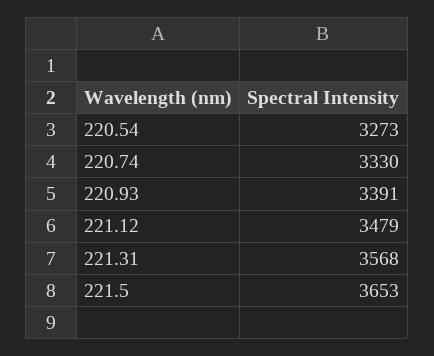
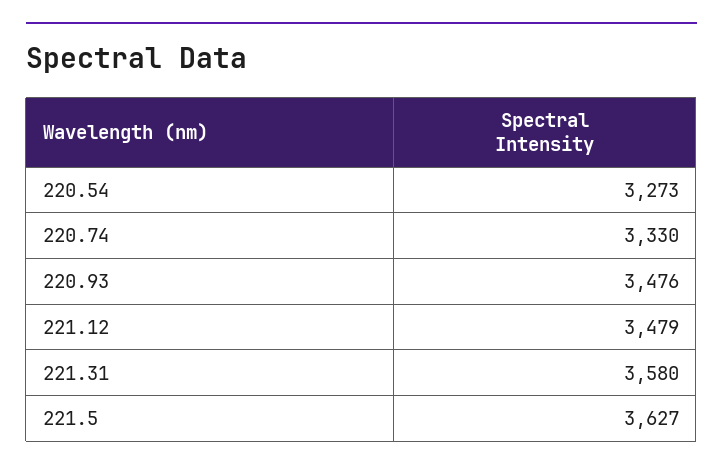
220.93: 3391 -> 3476
221.31: 3568 -> 3580
221.5: 3653 -> 3627

